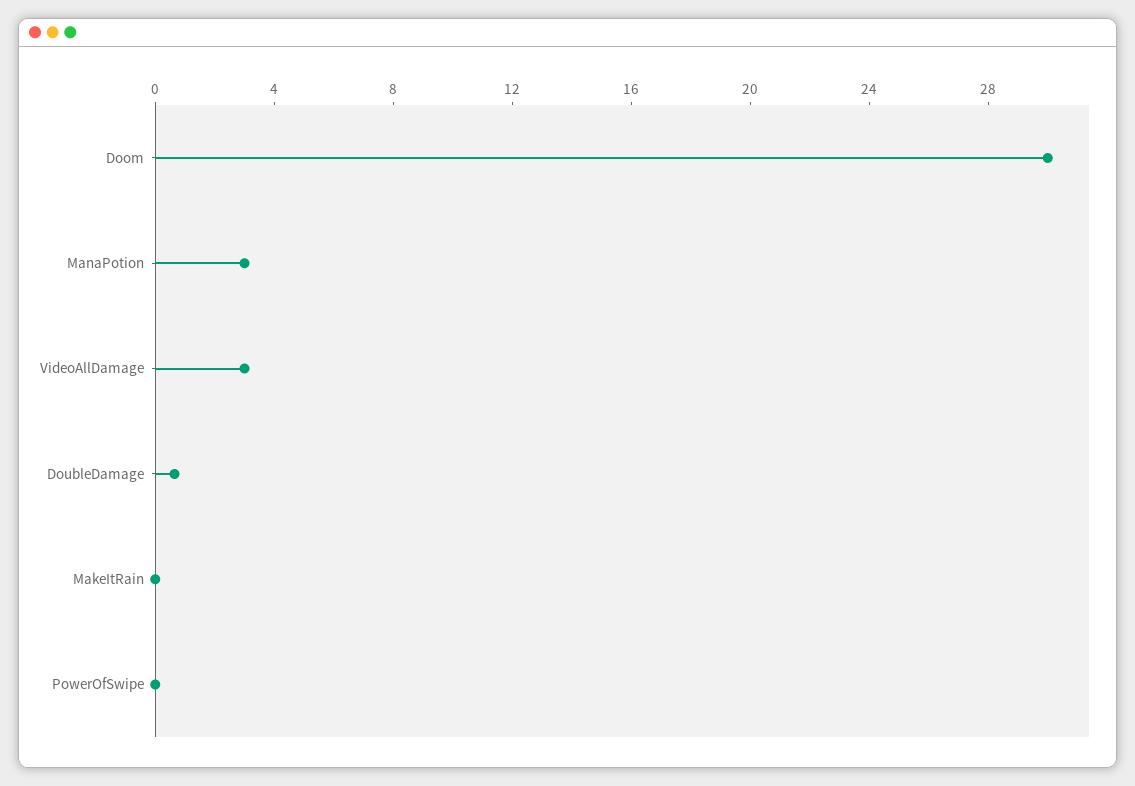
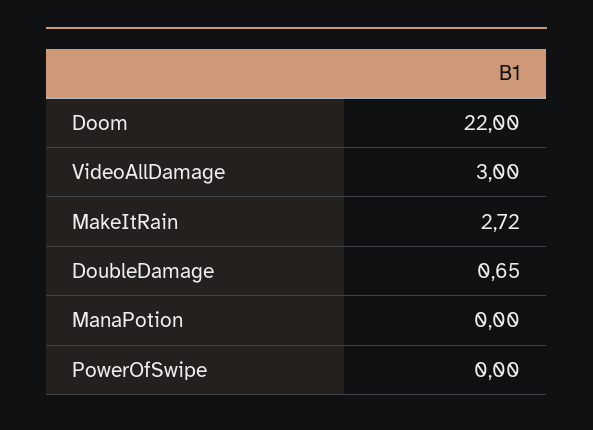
Doom: 30 -> 22
ManaPotion: 3 -> 0
MakeItRain: 0 -> 2.72

